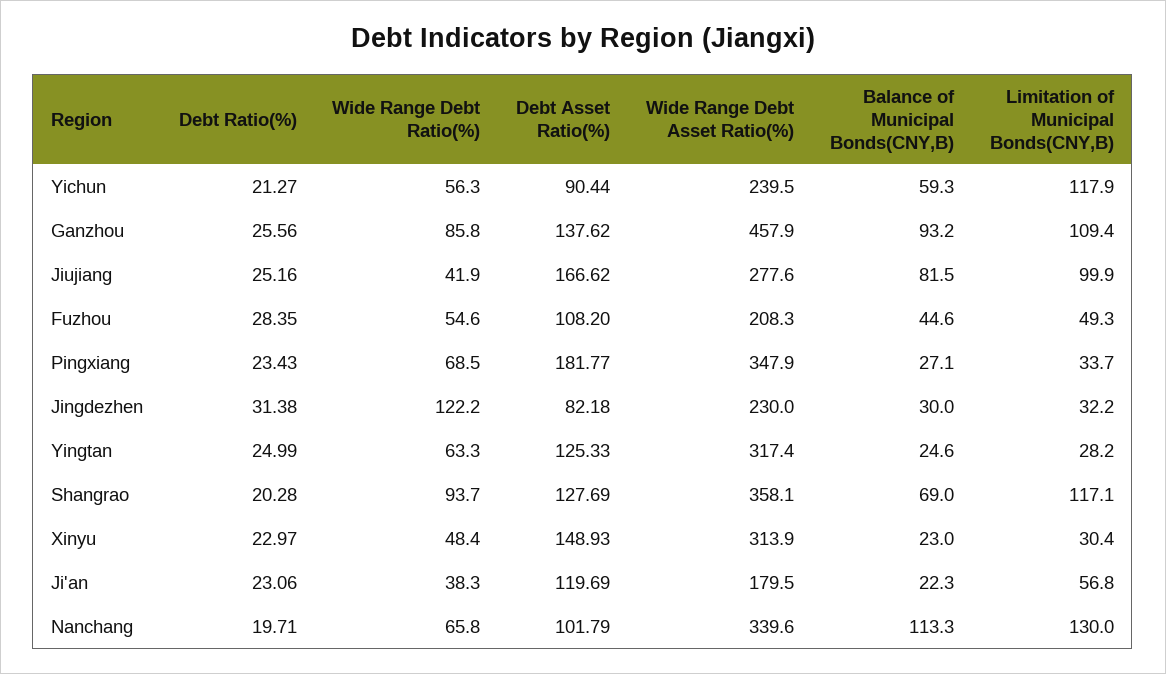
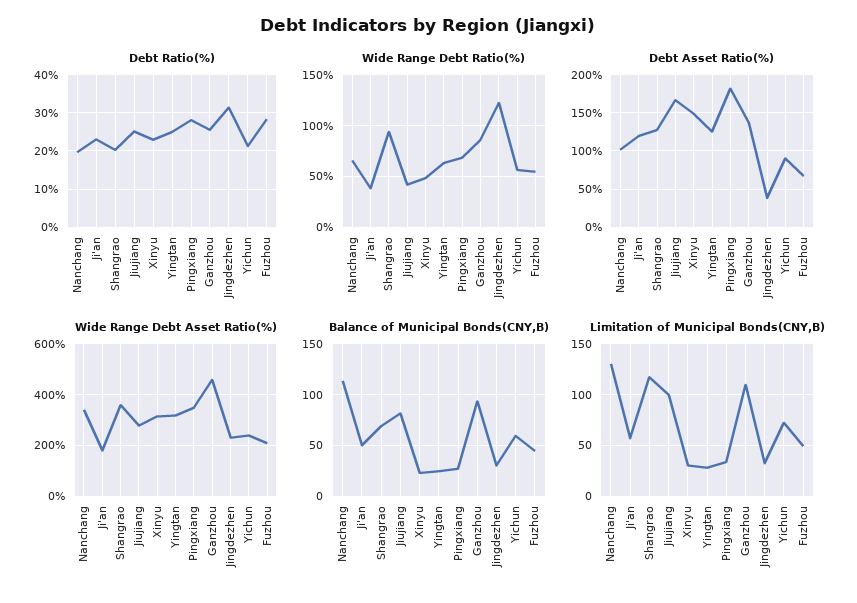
Limitation of Municipal Bonds(CNY,B), Yichun: 117.9 -> 70
Debt Asset Ratio(%), Fuzhou: 108.2 -> 70
Debt Ratio(%), Pingxiang: 23.43 -> 28
Debt Asset Ratio(%), Jingdezhen: 82.18 -> 40
Balance of Municipal Bonds(CNY,B), Ji'an: 22.3 -> 50

